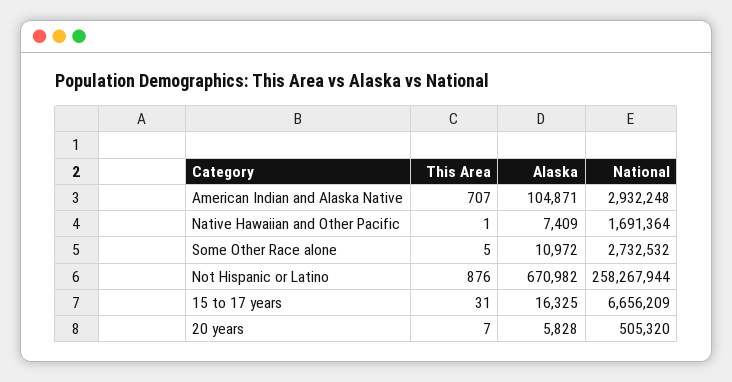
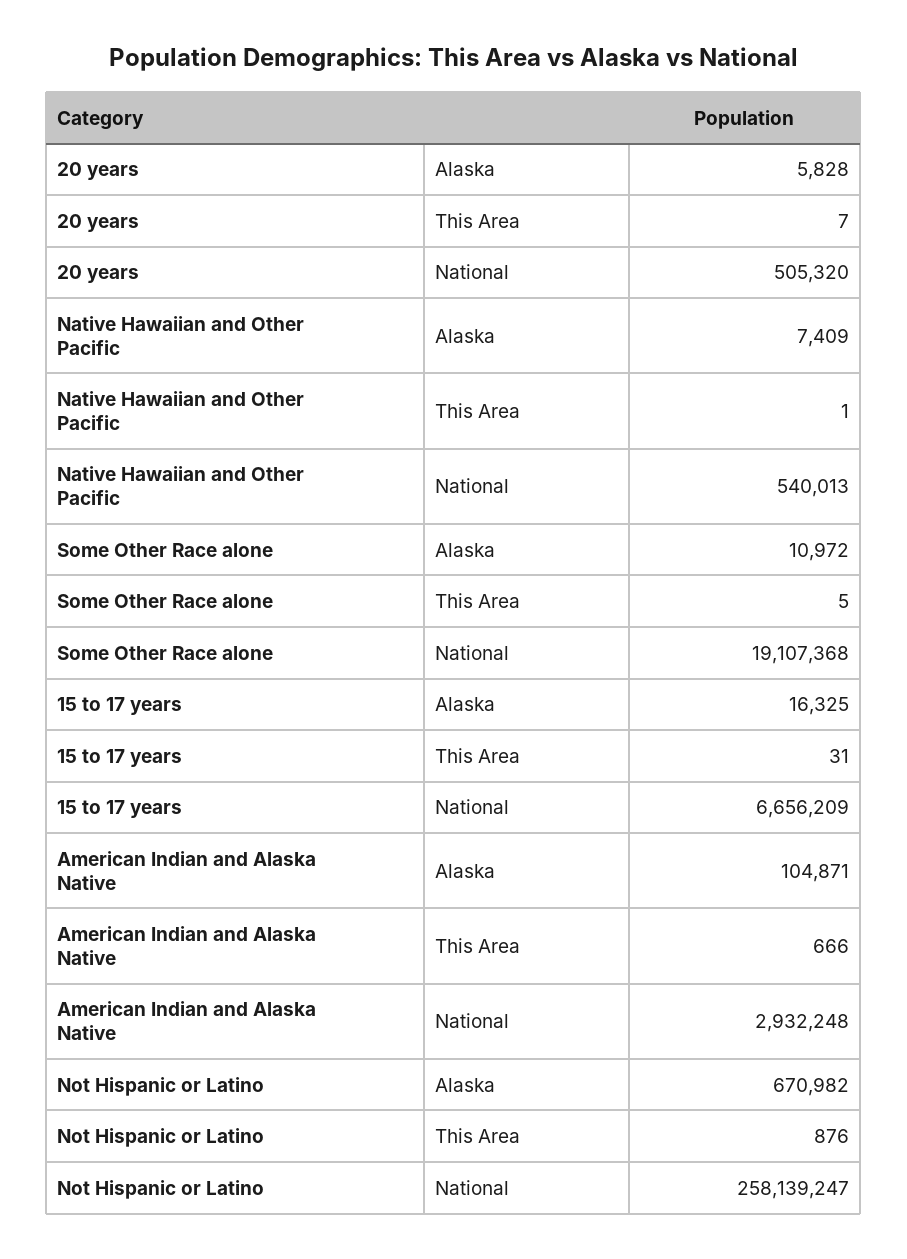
This Area, American Indian and Alaska Native: 707 -> 666
National, Native Hawaiian and Other Pacific: 1691364 -> 540013
National, Some Other Race alone: 2732532 -> 19107368
National, Not Hispanic or Latino: 258267944 -> 258139247

